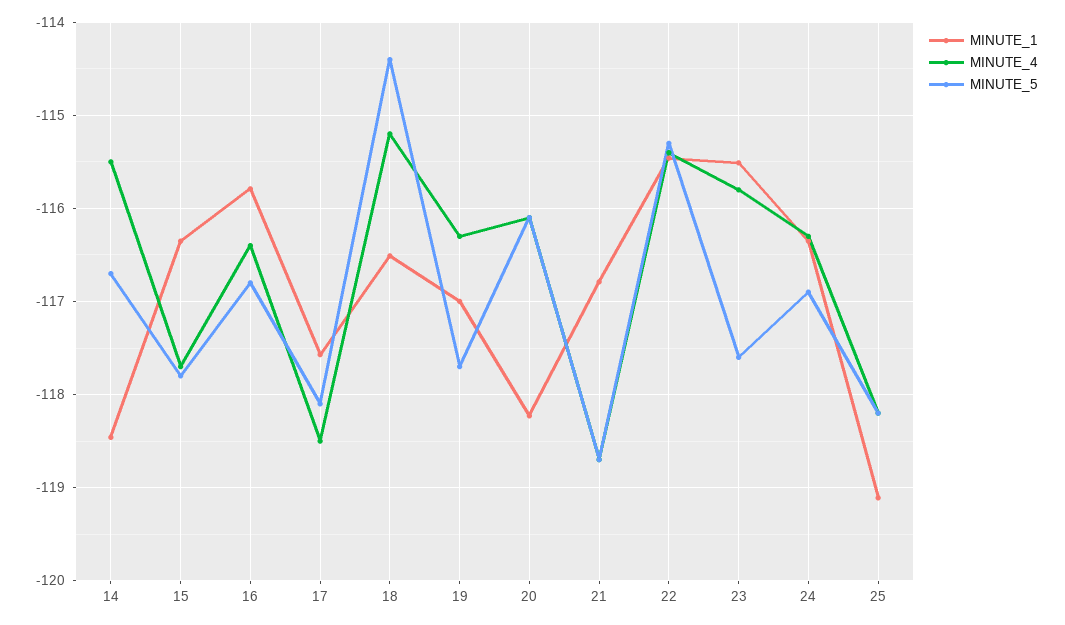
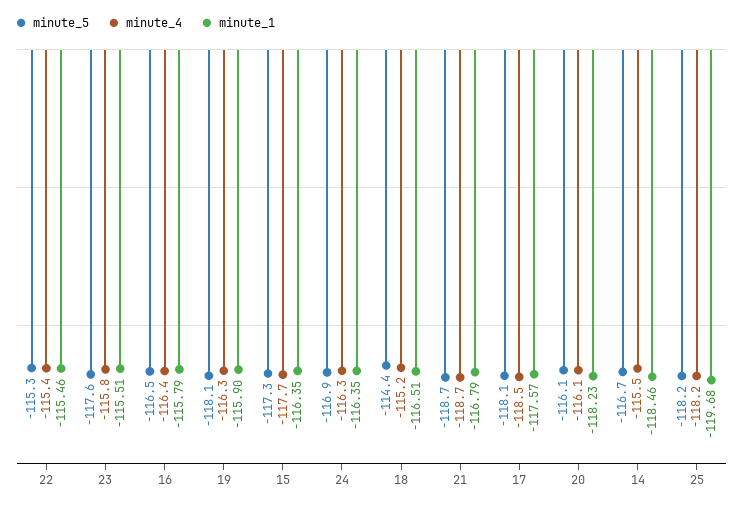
MINUTE_5, 15: -117.8 -> -117.3
MINUTE_5, 16: -116.8 -> -116.5
MINUTE_1, 19: -117 -> -115.9
MINUTE_5, 19: -117.7 -> -118.1
MINUTE_1, 25: -119.1 -> -119.68

